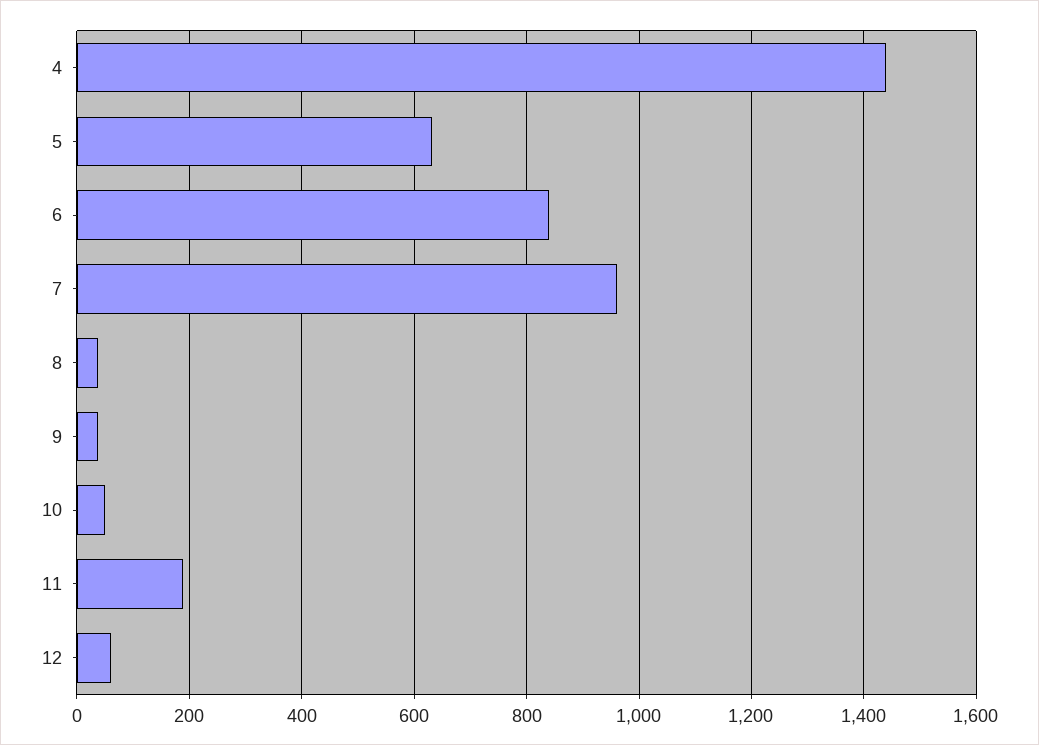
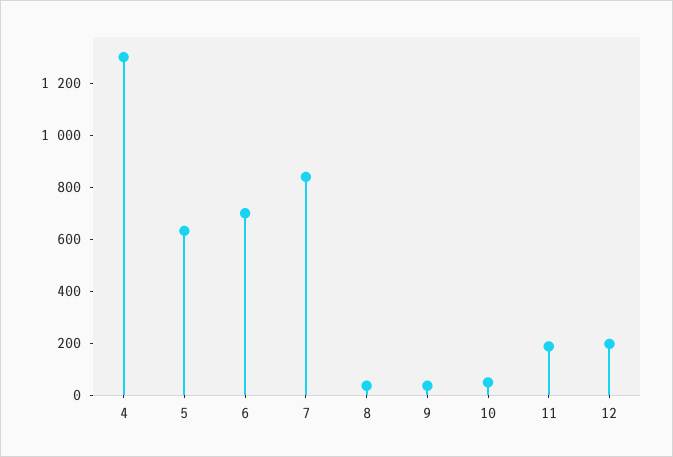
4: 1440 -> 1300
6: 840 -> 700
7: 960 -> 850
12: 60 -> 200

